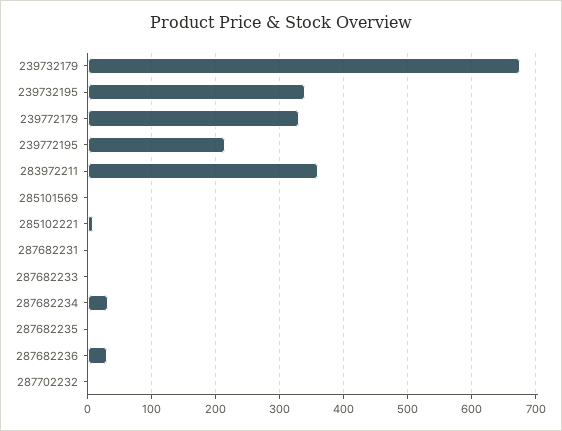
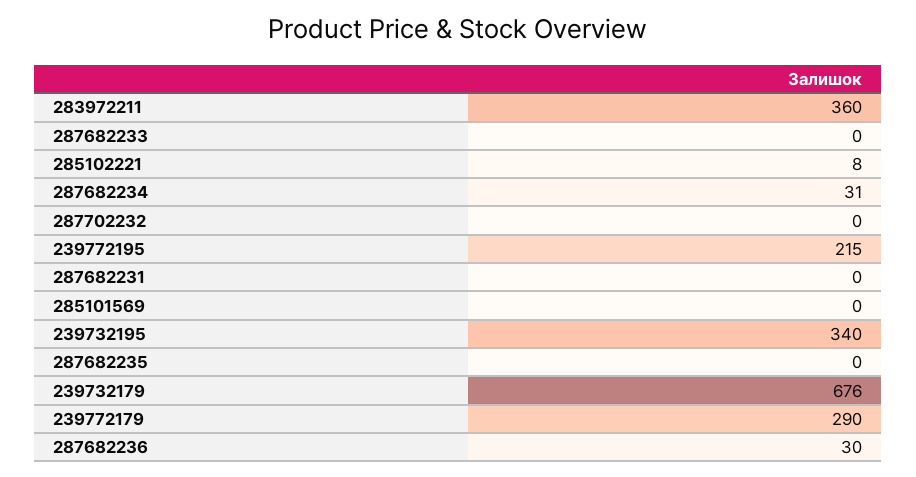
239772179: 330 -> 290

